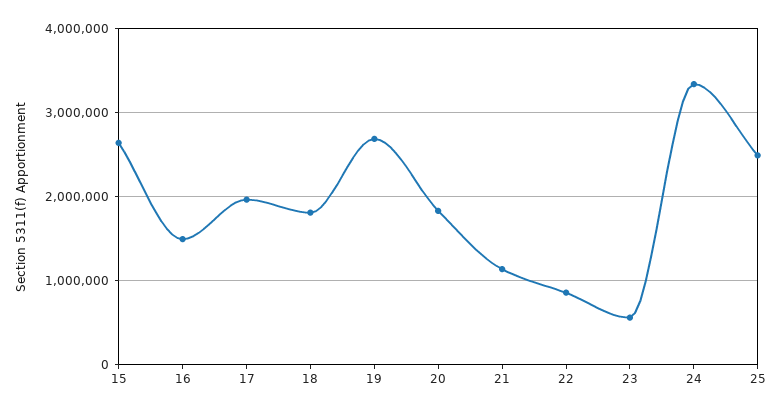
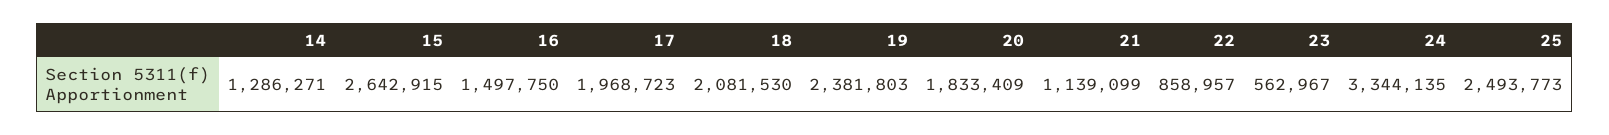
18: 1800000 -> 2081530
19: 2700000 -> 2381803
14: none -> 1286271

